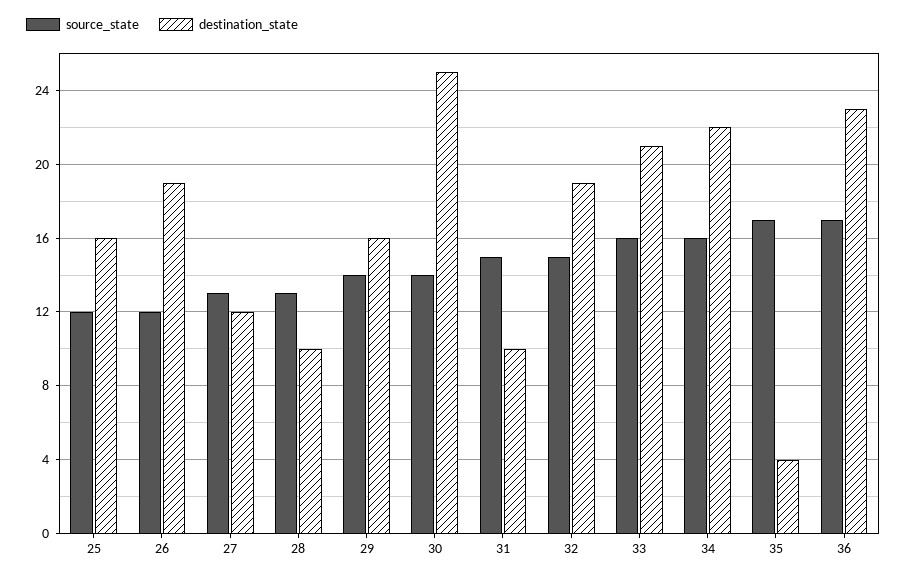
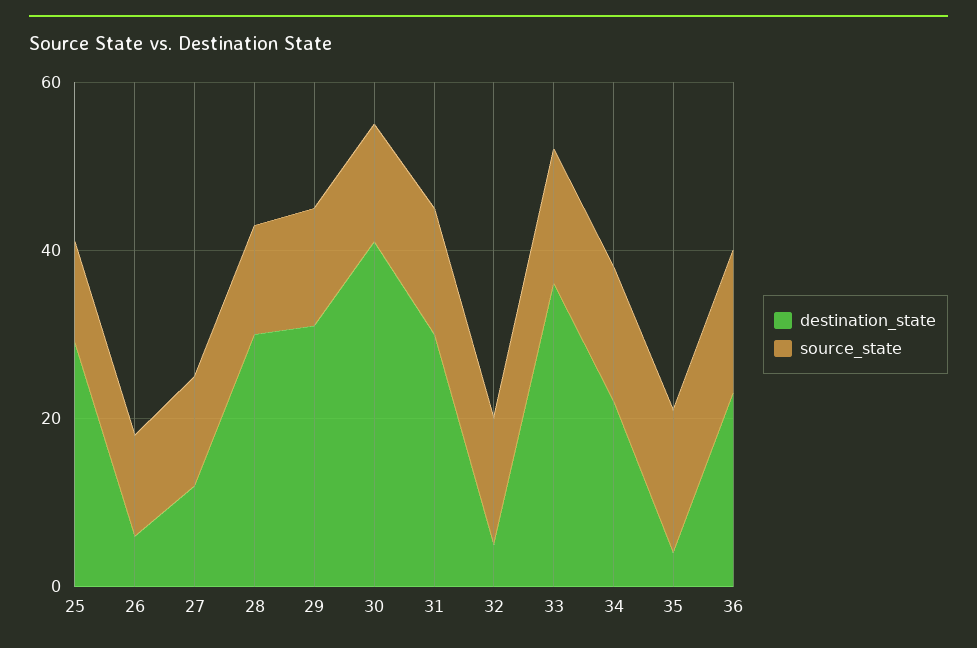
destination_state, 25: 16 -> 30
destination_state, 26: 19 -> 5
destination_state, 28: 10 -> 30
destination_state, 29: 16 -> 30
destination_state, 30: 25 -> 40
destination_state, 31: 10 -> 30
destination_state, 32: 19 -> 5
destination_state, 33: 21 -> 35

